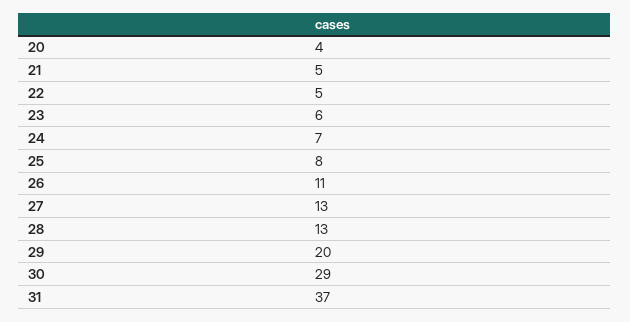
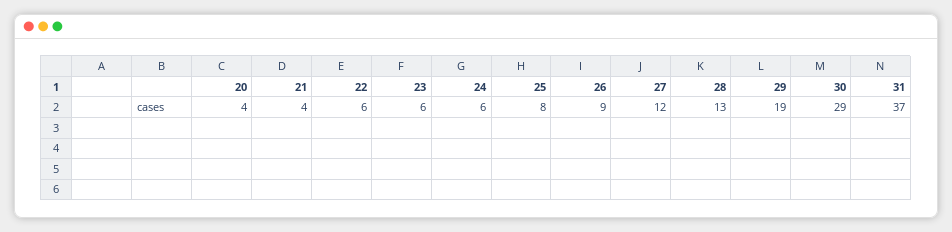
21: 5 -> 4
22: 5 -> 6
24: 7 -> 6
26: 11 -> 9
27: 13 -> 12
29: 20 -> 19

